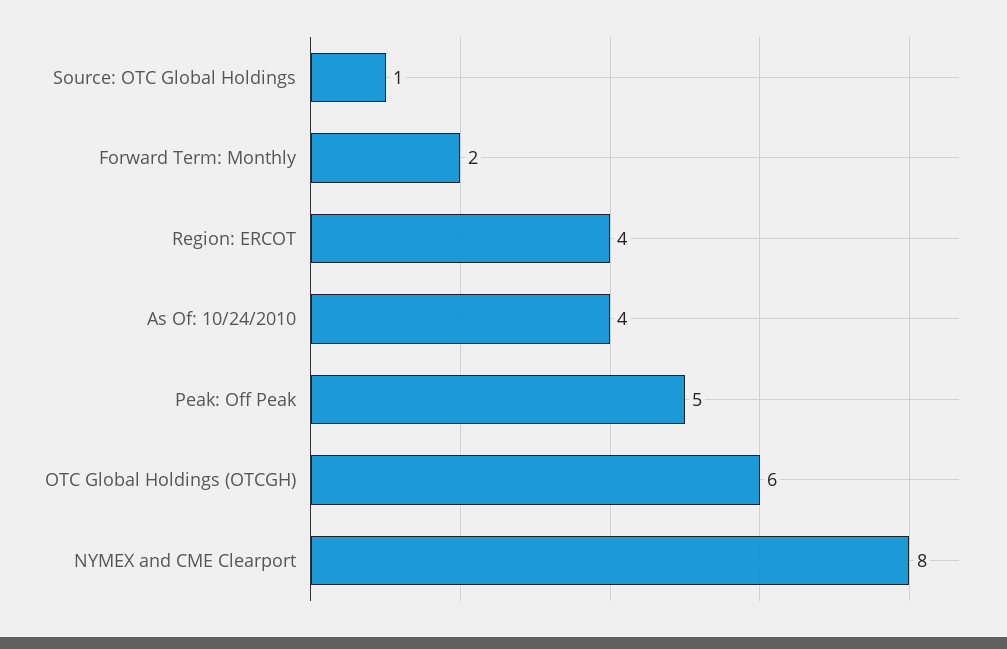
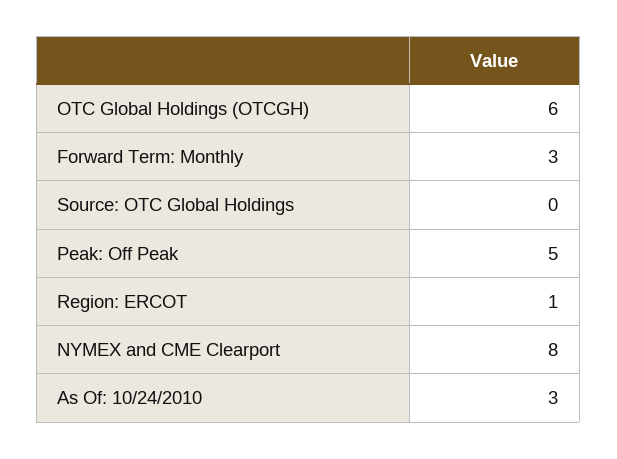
Source: OTC Global Holdings: 1 -> 0
Forward Term: Monthly: 2 -> 3
Region: ERCOT: 4 -> 1
As Of: 10/24/2010: 4 -> 3

